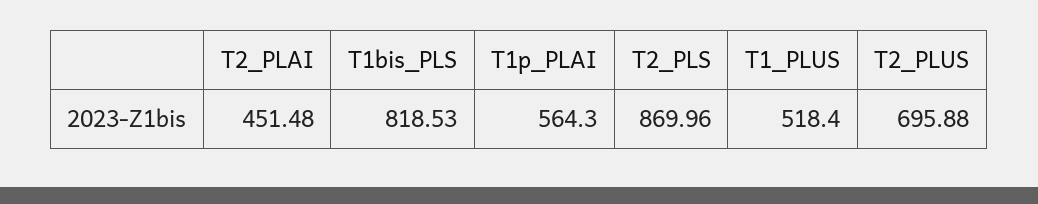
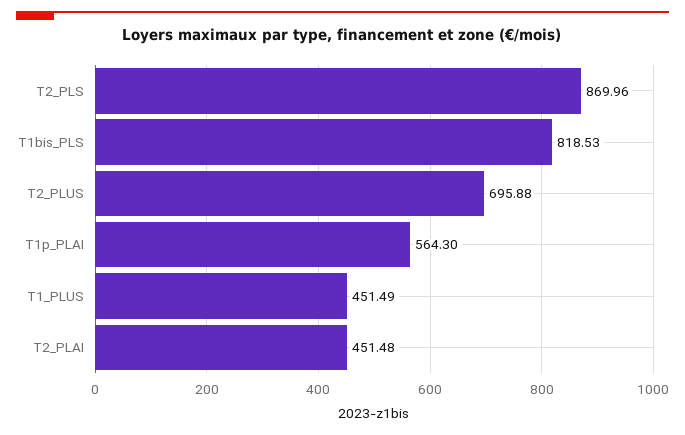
T1_PLUS: 518.4 -> 451.49

